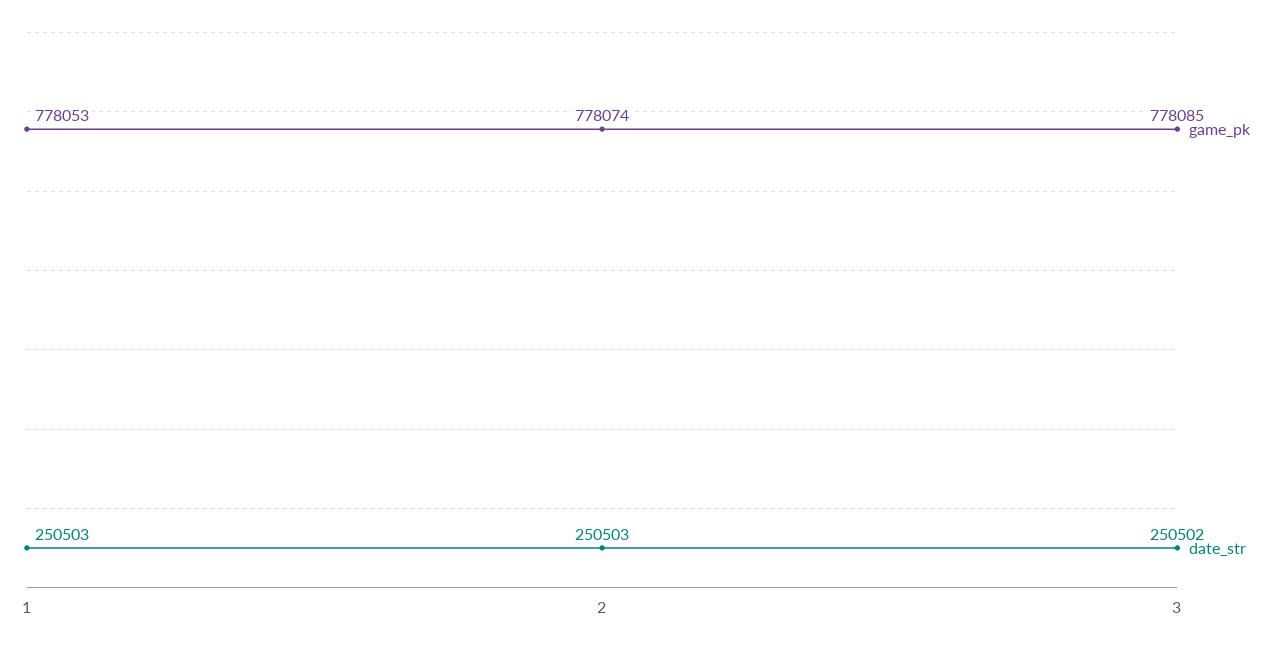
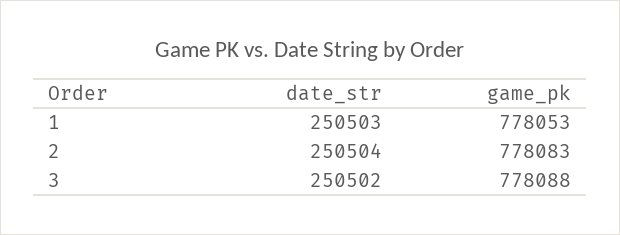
game_pk, 2: 778074 -> 778083
date_str, 2: 250503 -> 250504
game_pk, 3: 778085 -> 778088

